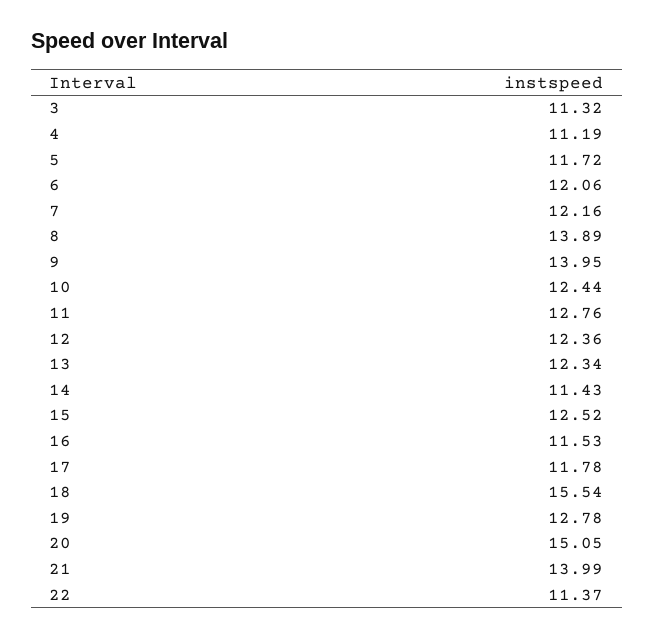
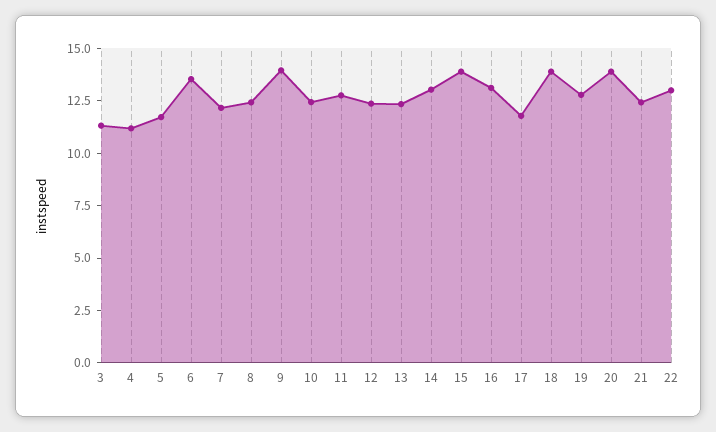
6: 12.06 -> 13.5
8: 13.89 -> 12.5
14: 11.43 -> 13
15: 12.52 -> 14
16: 11.53 -> 13
18: 15.54 -> 14
20: 15.05 -> 14
21: 13.99 -> 12.5
22: 11.37 -> 13

